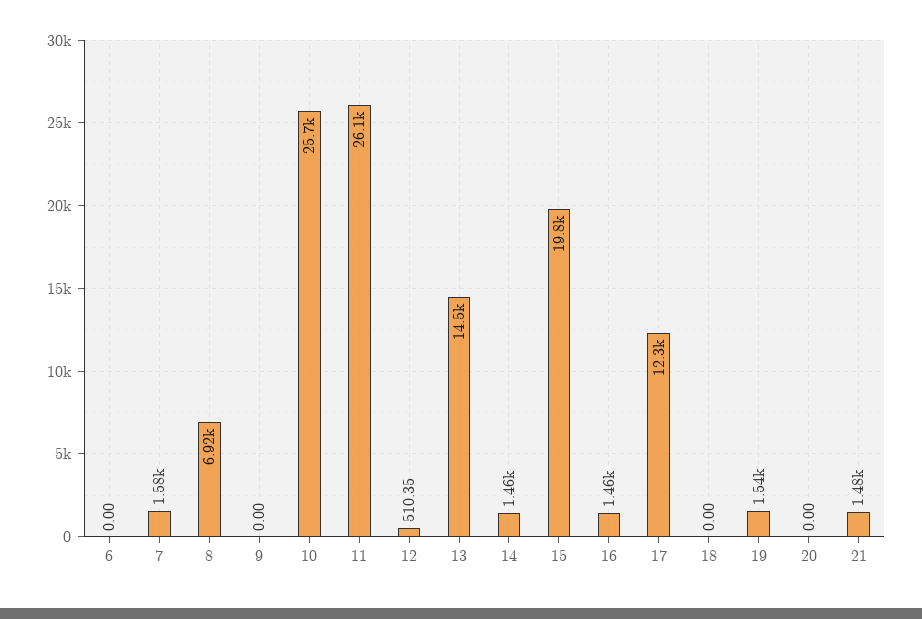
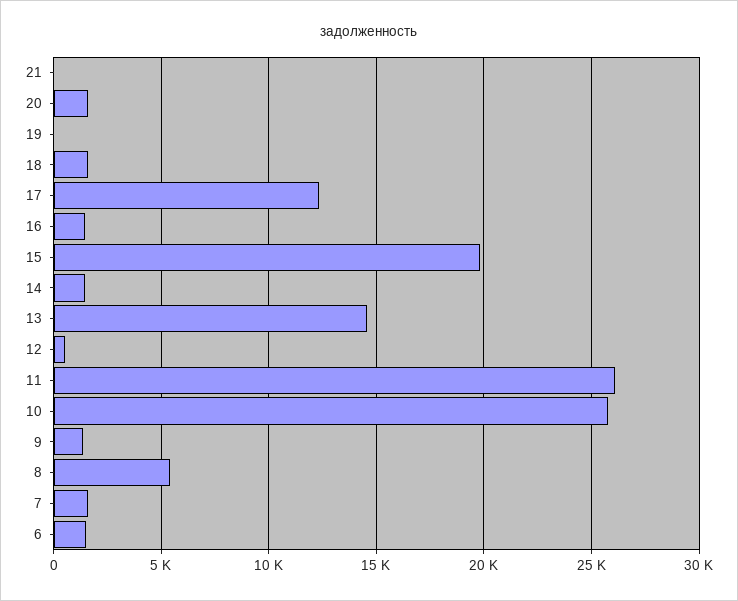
6: 0 -> 1500
8: 6920 -> 5500
9: 0 -> 1500
18: 0 -> 1500
19: 1540 -> 0
20: 0 -> 1500
21: 1480 -> 0

